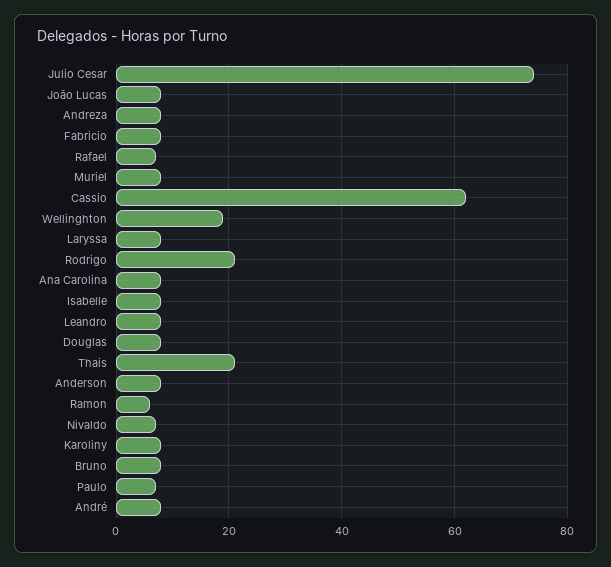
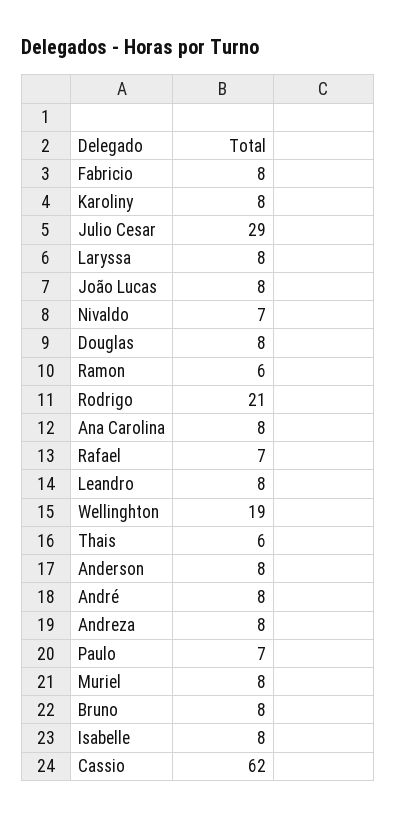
Julio Cesar: 75 -> 29
Thais: 20 -> 6

